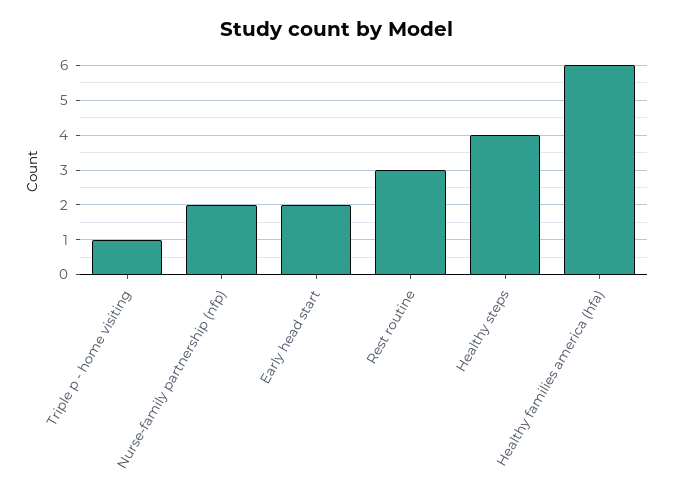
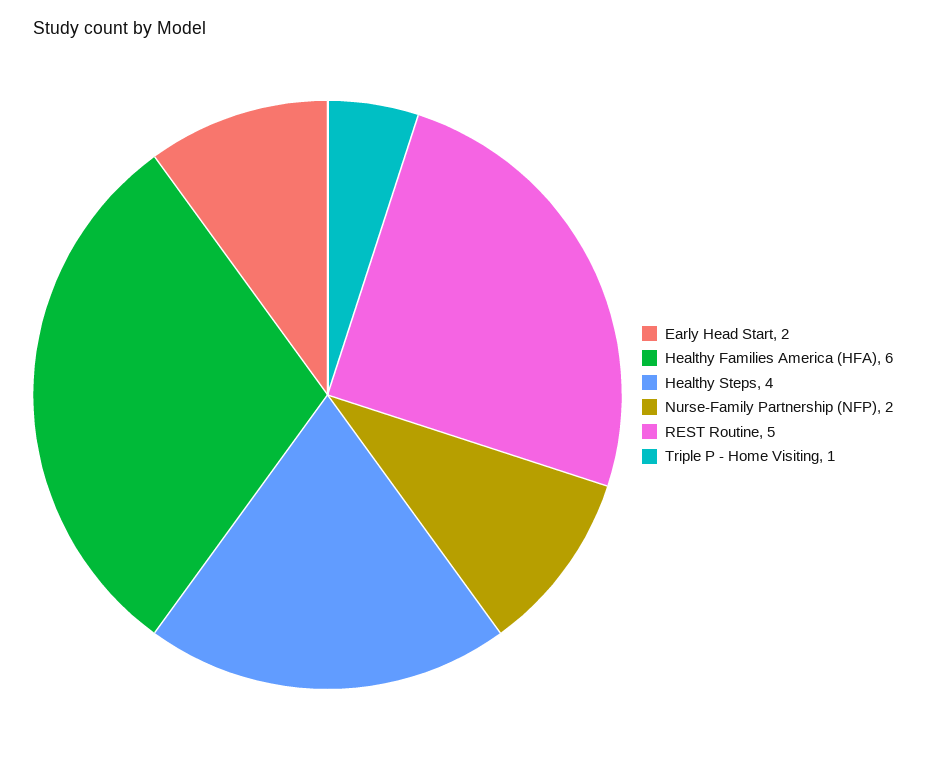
Rest routine: 3 -> 5

